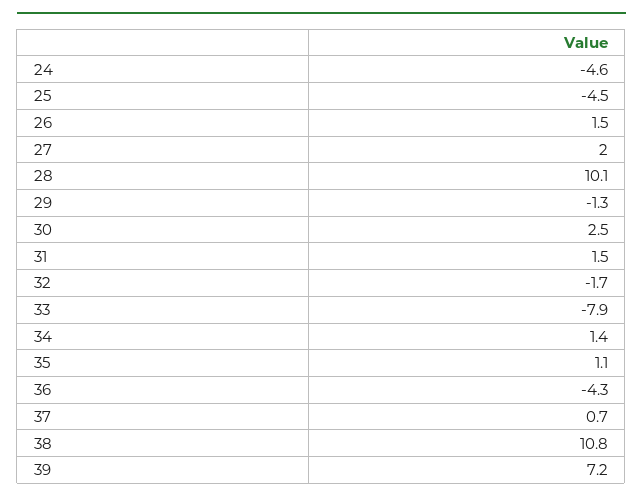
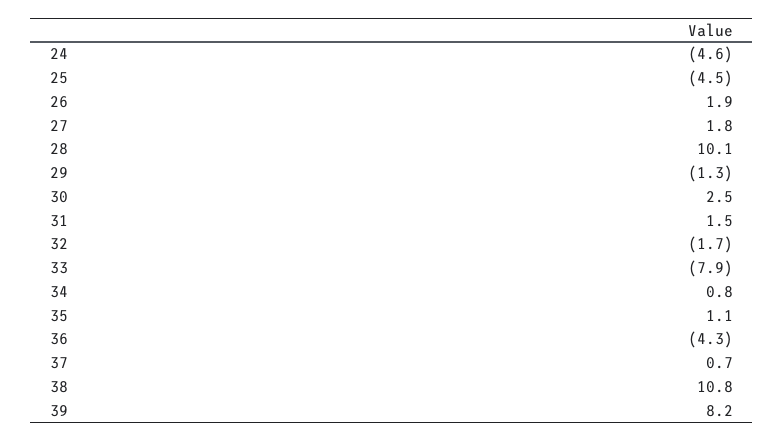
26: 1.5 -> 1.9
27: 2 -> 1.8
34: 1.4 -> 0.8
39: 7.2 -> 8.2

